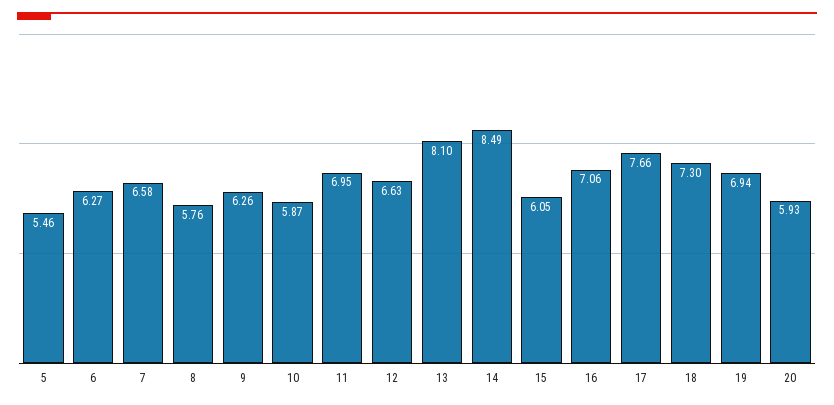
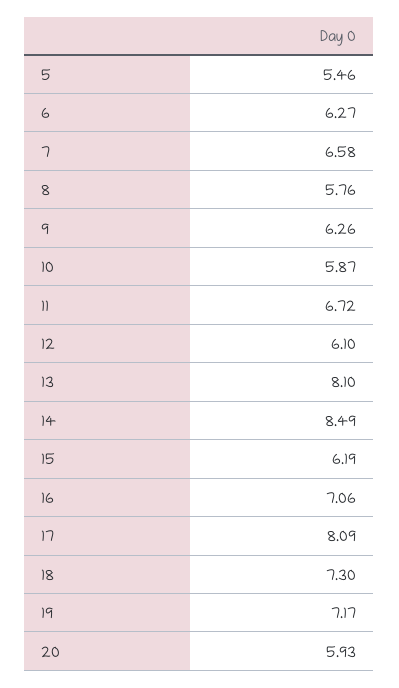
11: 6.95 -> 6.72
12: 6.63 -> 6.1
15: 6.05 -> 6.19
17: 7.66 -> 8.09
19: 6.94 -> 7.17

